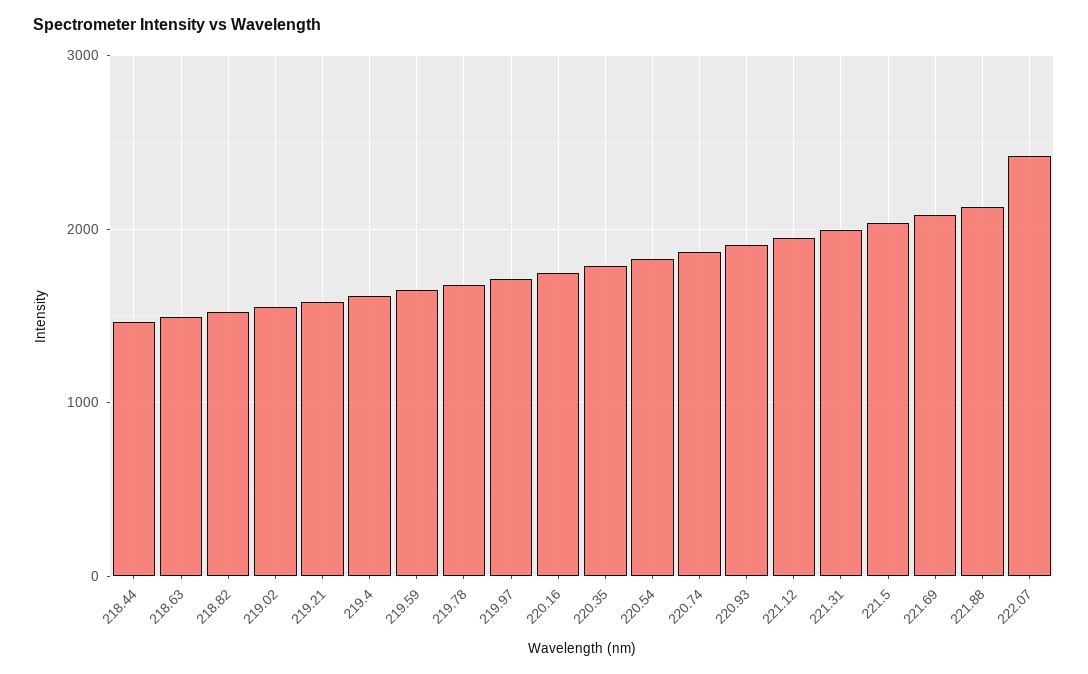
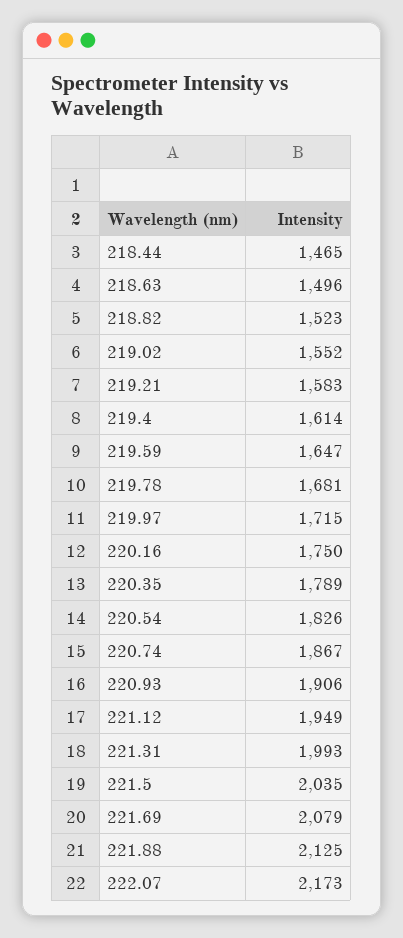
222.07: 2400 -> 2173

